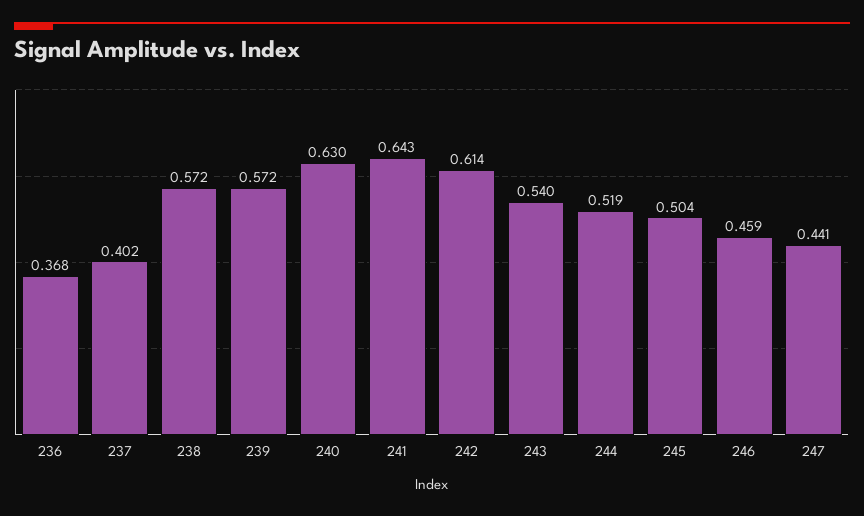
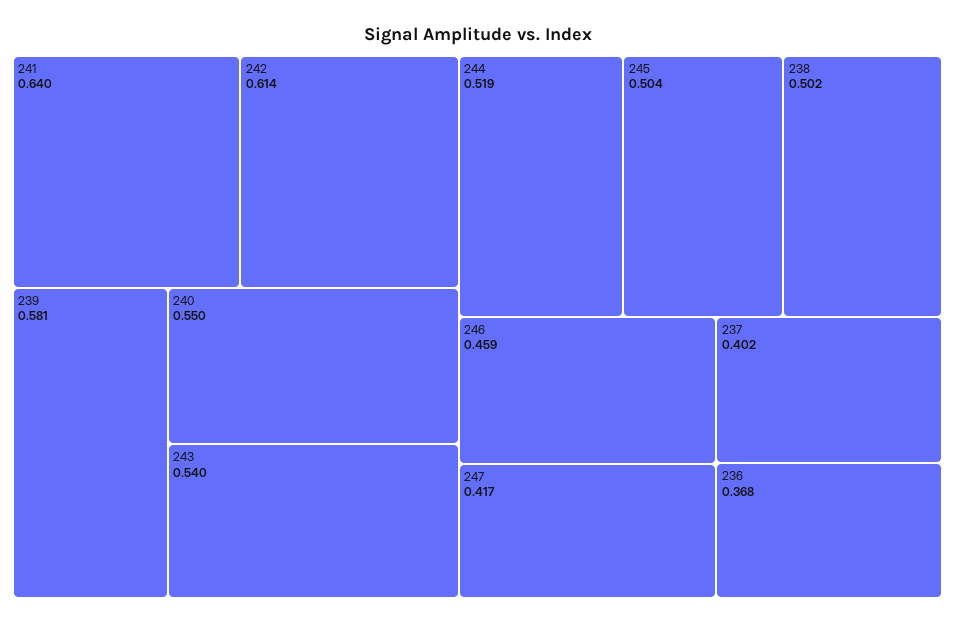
238: 0.572 -> 0.502
239: 0.572 -> 0.581
240: 0.63 -> 0.55
241: 0.643 -> 0.64
247: 0.441 -> 0.417

